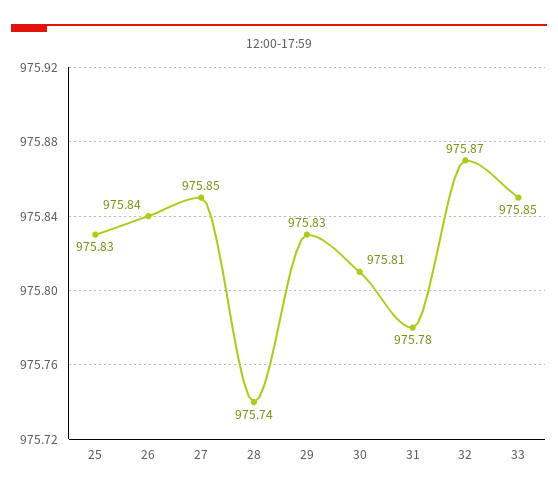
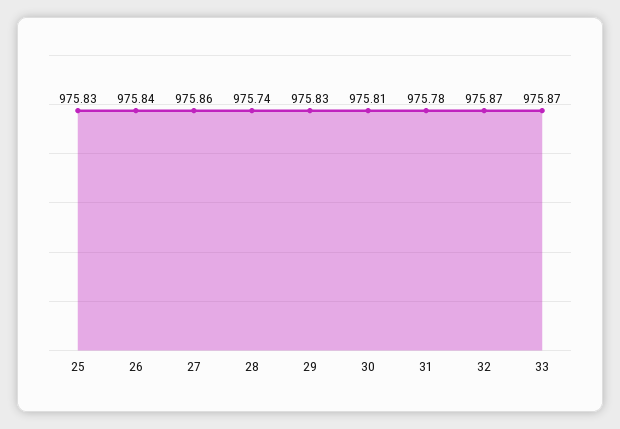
27: 975.85 -> 975.86
33: 975.85 -> 975.87

